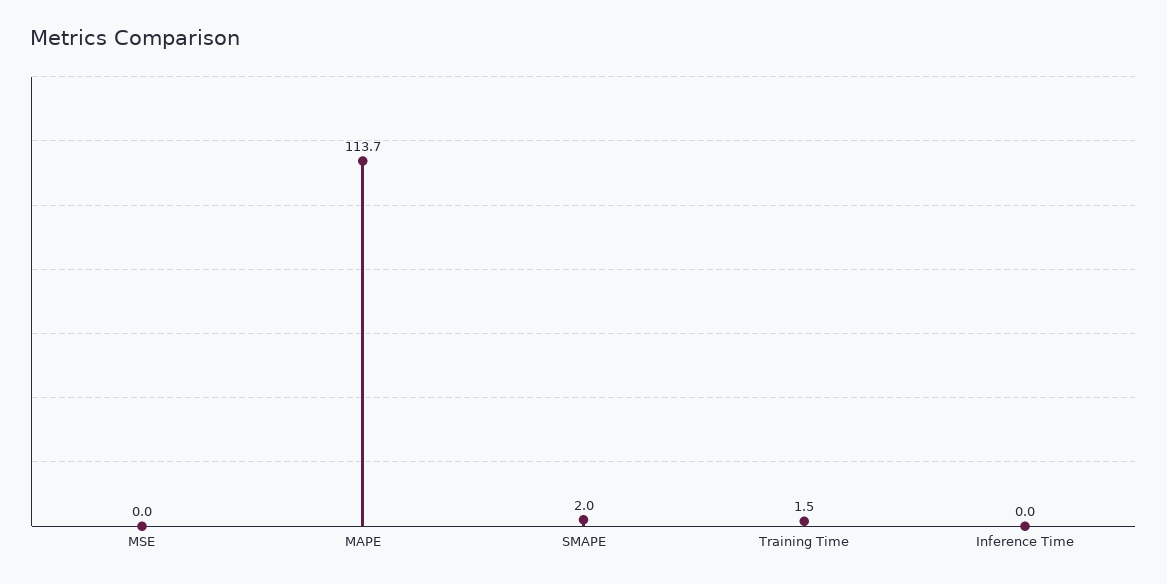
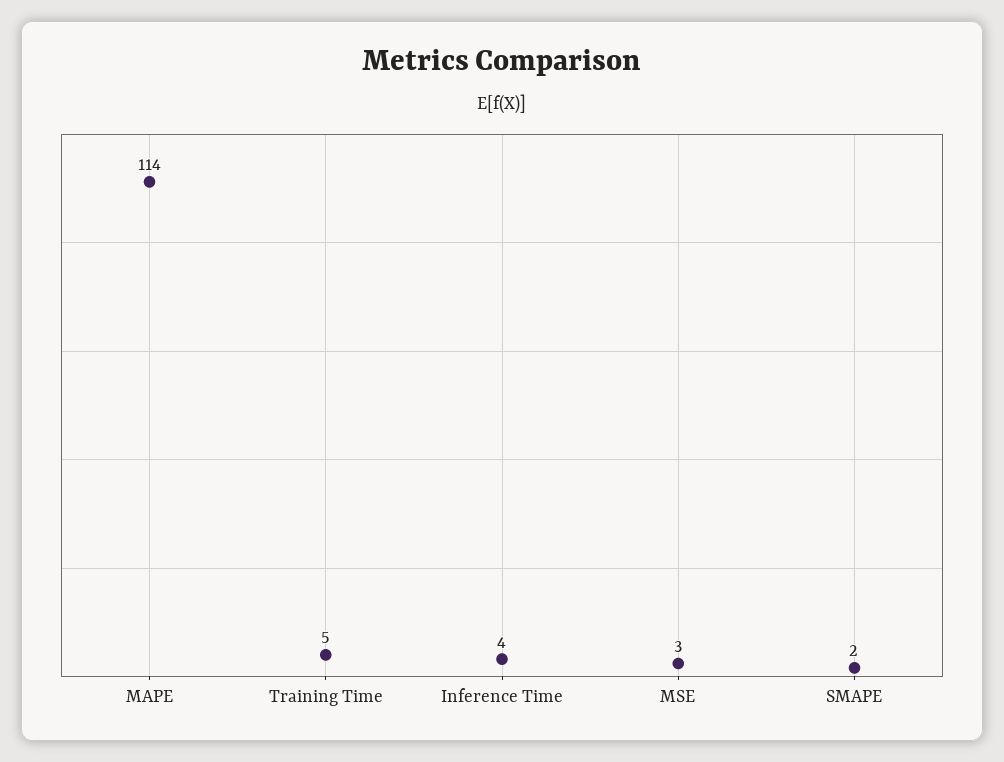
MSE: 0 -> 3
Training Time: 1.5 -> 5
Inference Time: 0 -> 4

